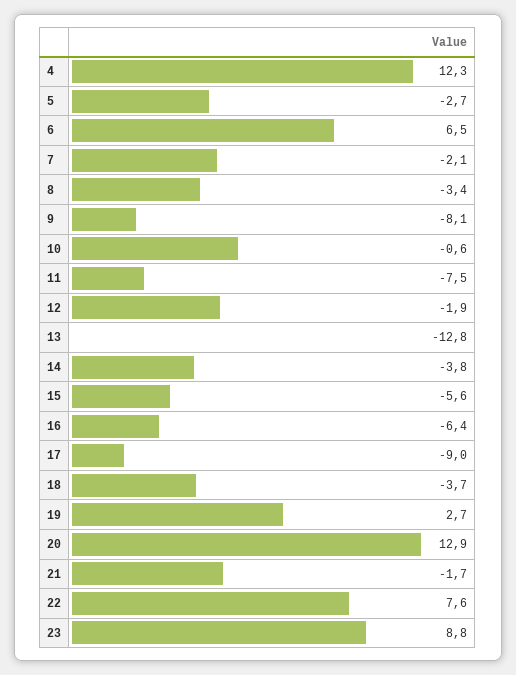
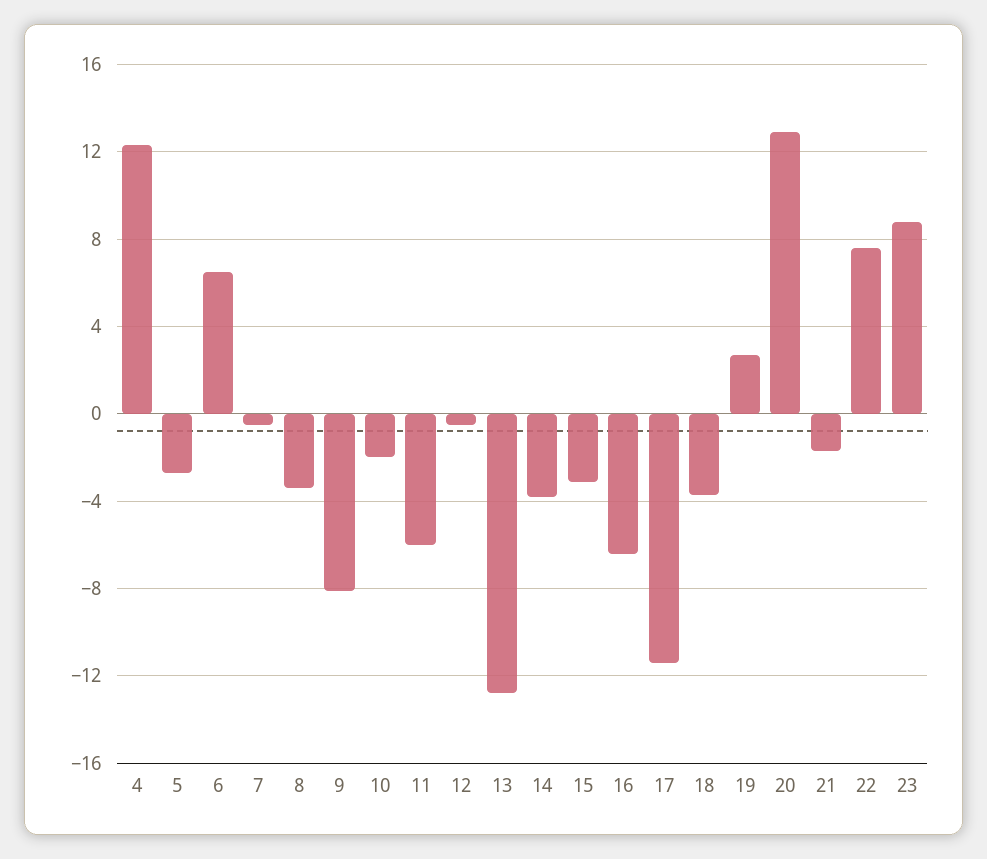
7: -2.1 -> -0.5
10: -0.6 -> -2
11: -7.5 -> -6
12: -1.9 -> -0.5
15: -5.6 -> -3
17: -9 -> -11.5

